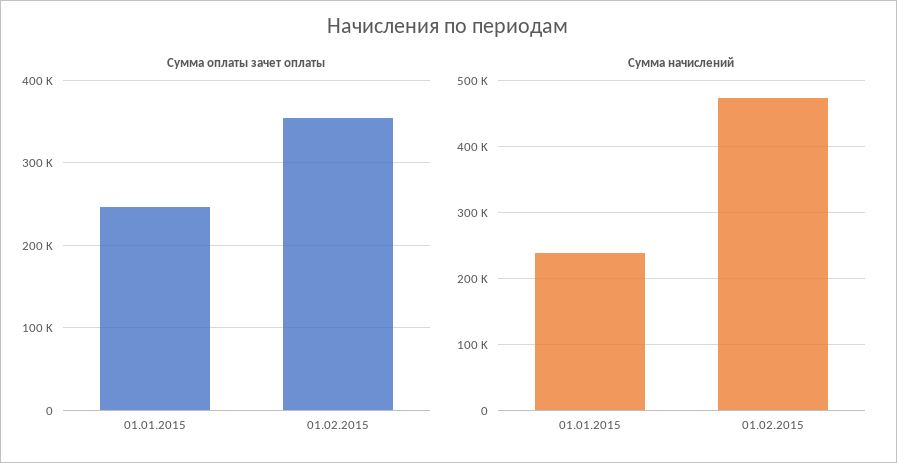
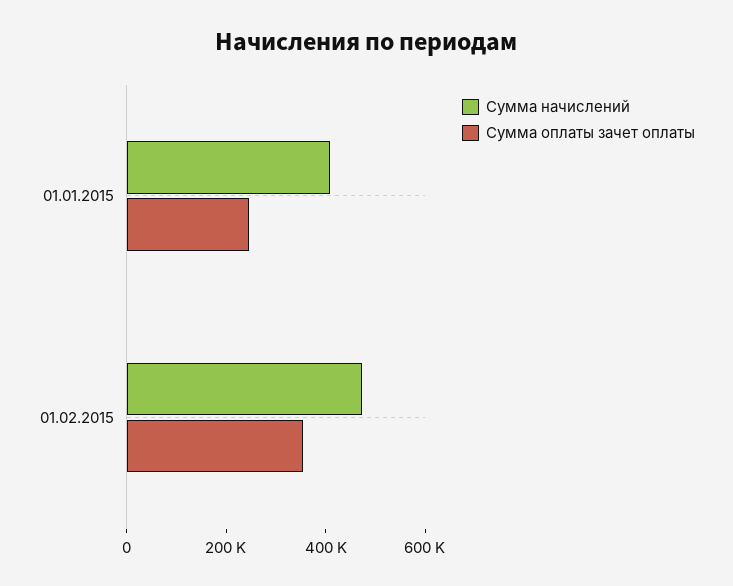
Сумма начислений, 01.01.2015: 240000 -> 400000

